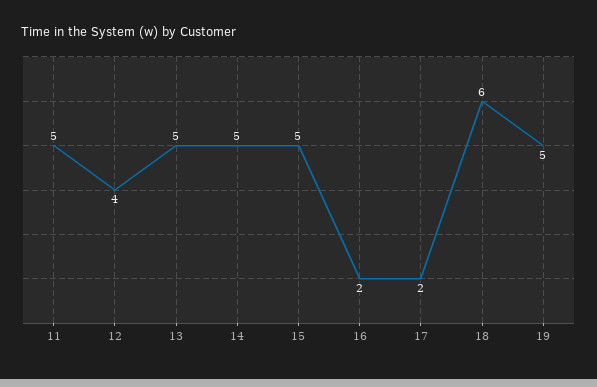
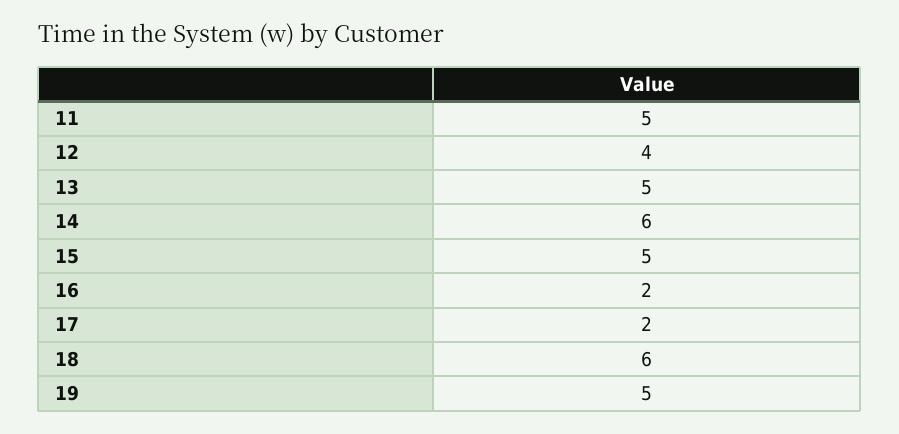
14: 5 -> 6

